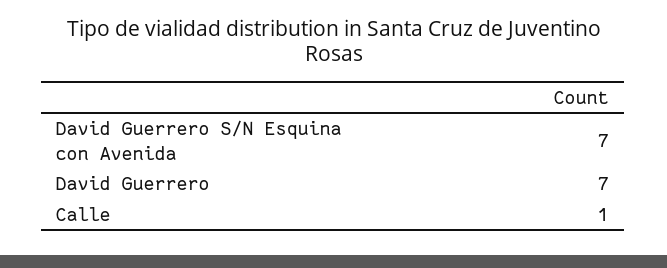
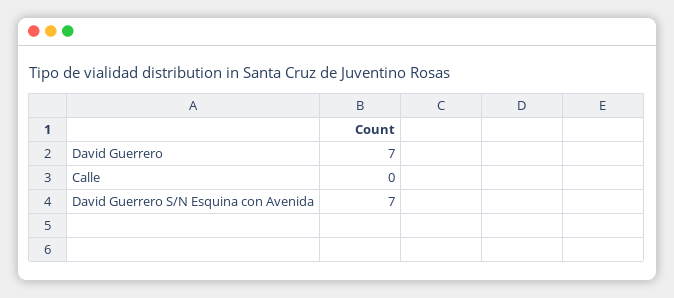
Calle: 1 -> 0

